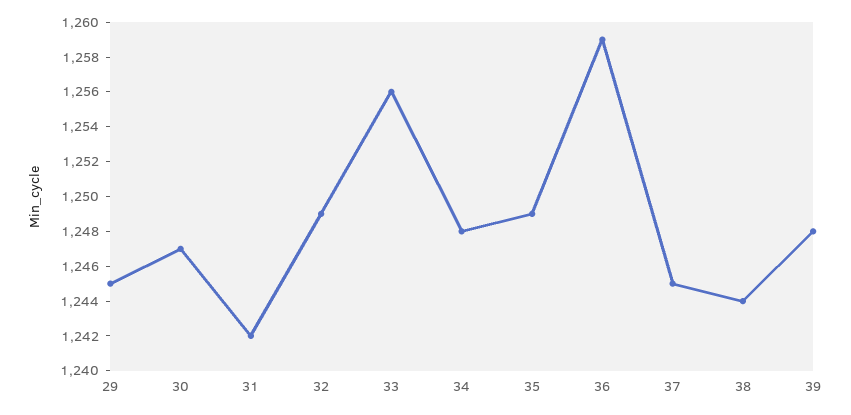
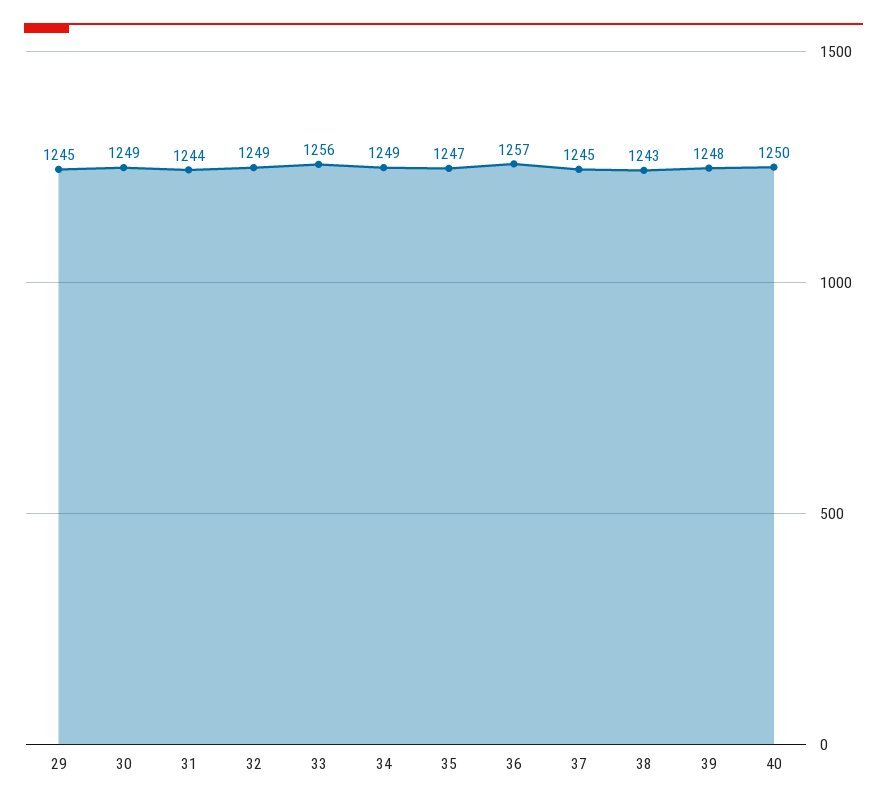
30: 1247 -> 1249
31: 1242 -> 1244
34: 1248 -> 1249
35: 1249 -> 1247
36: 1259 -> 1257
38: 1244 -> 1243
40: none -> 1250

